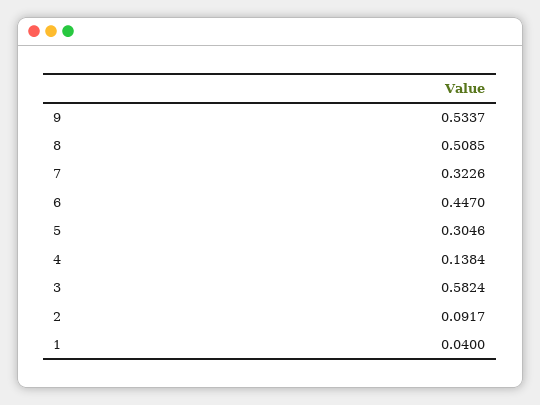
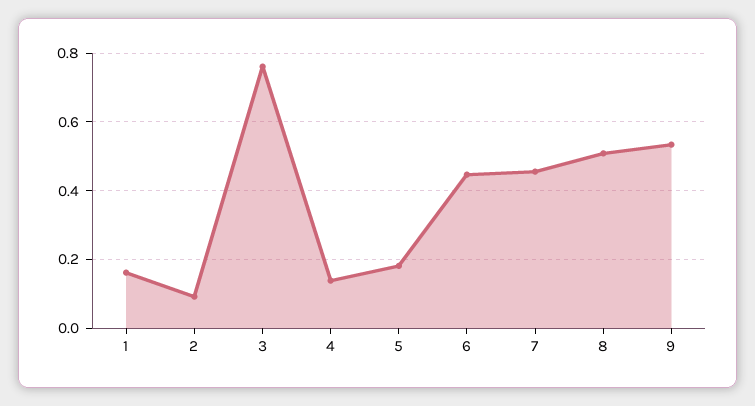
7: 0.3226 -> 0.46
5: 0.3046 -> 0.18
3: 0.5824 -> 0.76
1: 0.04 -> 0.16

